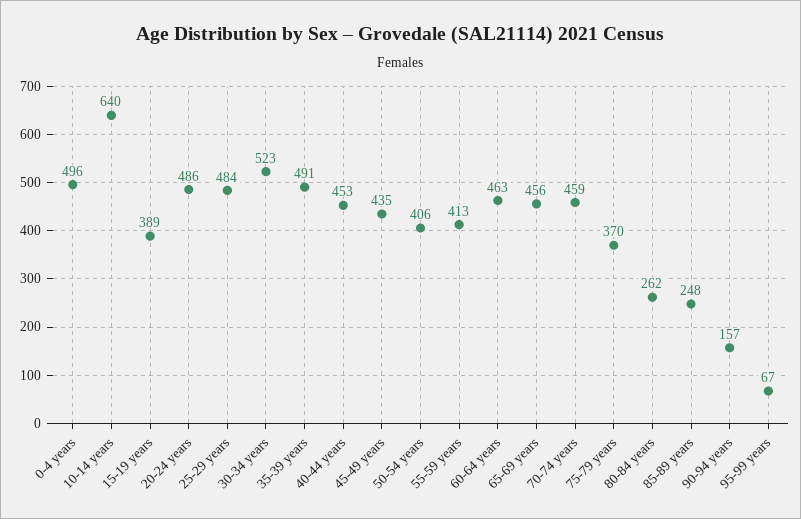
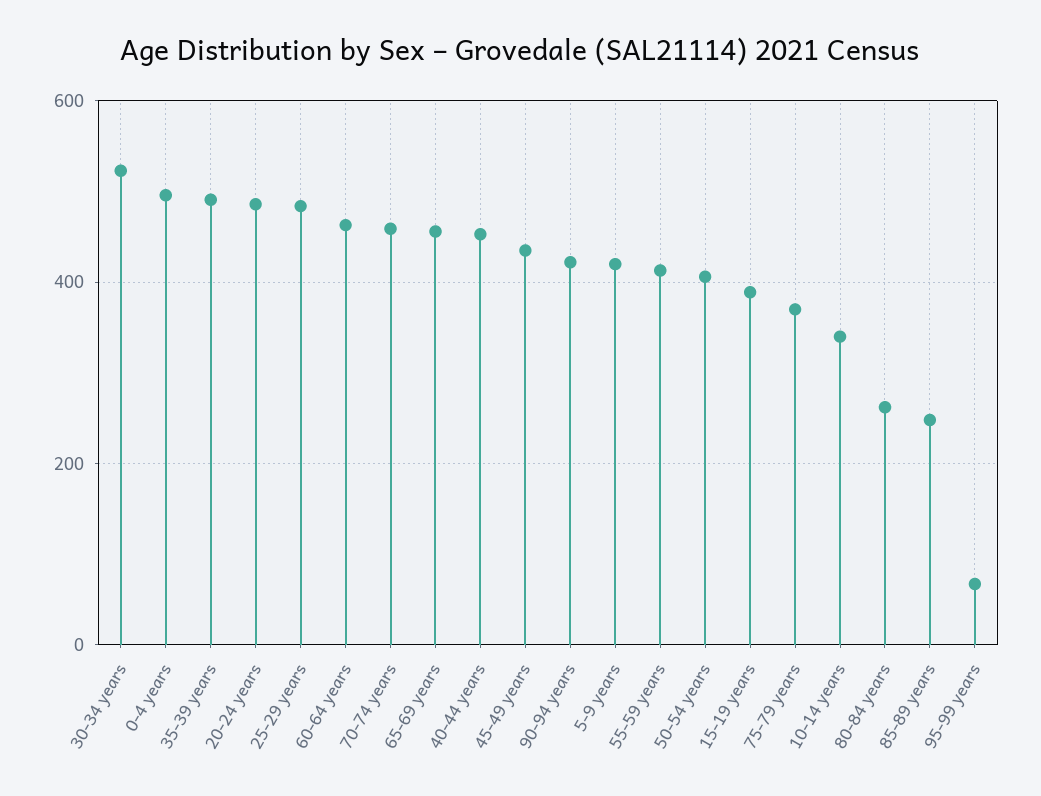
10-14 years: 640 -> 340
90-94 years: 157 -> 420
5-9 years: none -> 420

